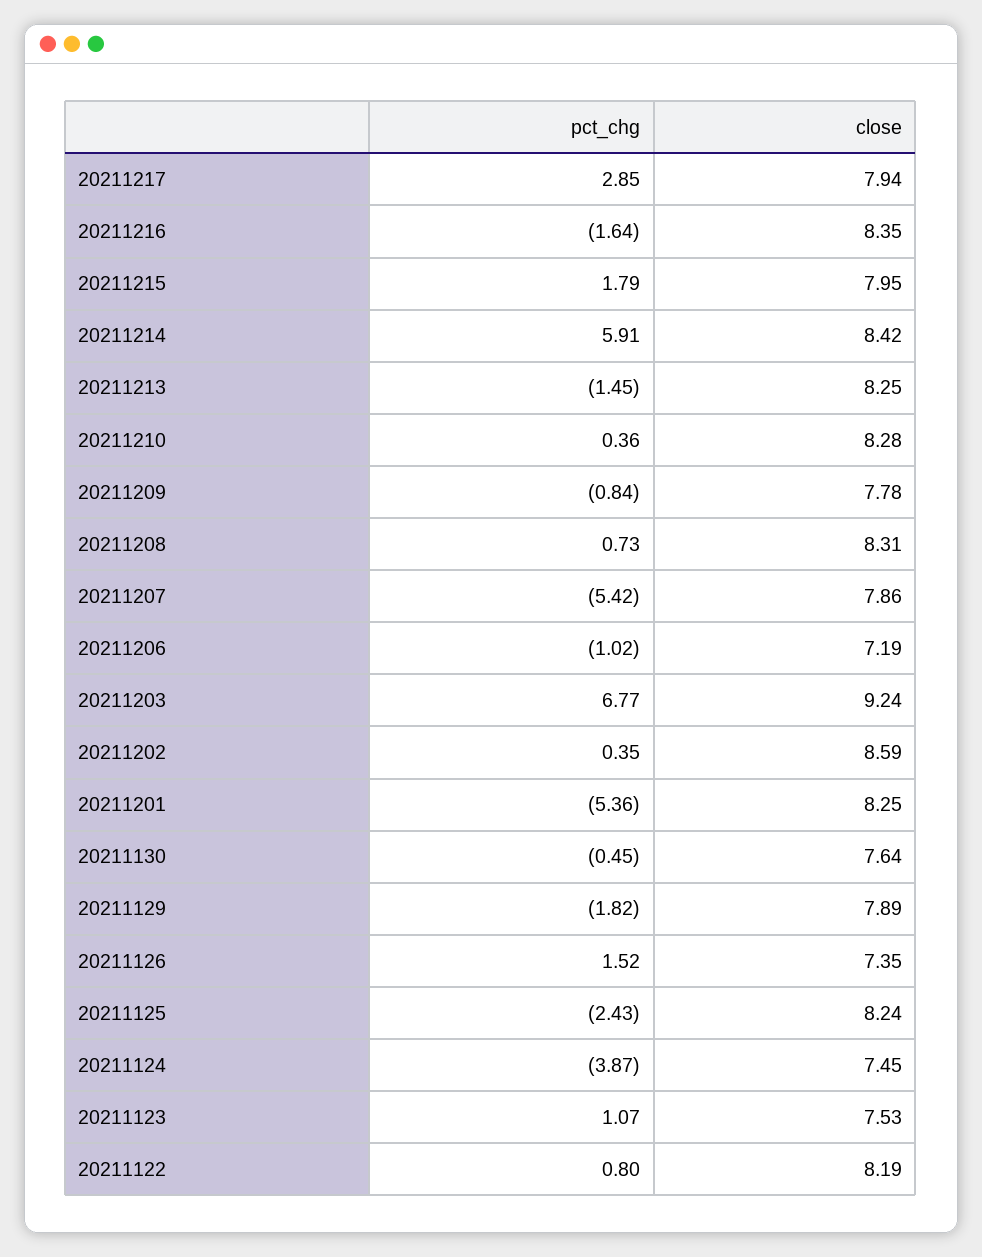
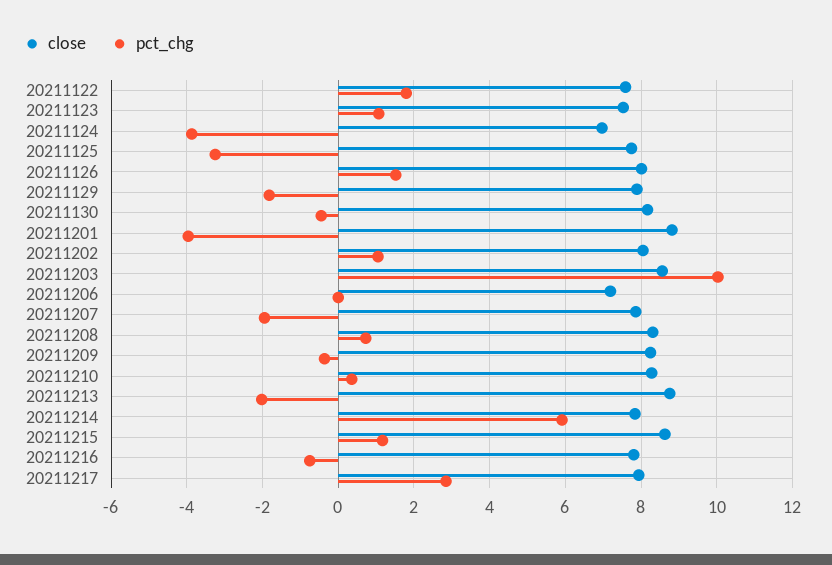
pct_chg, 20211216: -1.64 -> -0.8
close, 20211216: 8.35 -> 7.8
pct_chg, 20211215: 1.79 -> 1.2
close, 20211215: 7.95 -> 8.6
close, 20211214: 8.42 -> 7.8
pct_chg, 20211213: -1.45 -> -2
close, 20211213: 8.25 -> 8.8
pct_chg, 20211209: -0.84 -> -0.4
close, 20211209: 7.78 -> 8.2
pct_chg, 20211207: -5.42 -> -2
pct_chg, 20211206: -1.02 -> 0
pct_chg, 20211203: 6.77 -> 10
close, 20211203: 9.24 -> 8.6
pct_chg, 20211202: 0.35 -> 1
close, 20211202: 8.59 -> 8
pct_chg, 20211201: -5.36 -> -4
close, 20211201: 8.25 -> 8.8
close, 20211130: 7.64 -> 8.2
close, 20211126: 7.35 -> 8
pct_chg, 20211125: -2.43 -> -3.2
close, 20211125: 8.24 -> 7.8
close, 20211124: 7.45 -> 7
pct_chg, 20211122: 0.8 -> 1.8
close, 20211122: 8.19 -> 7.6

